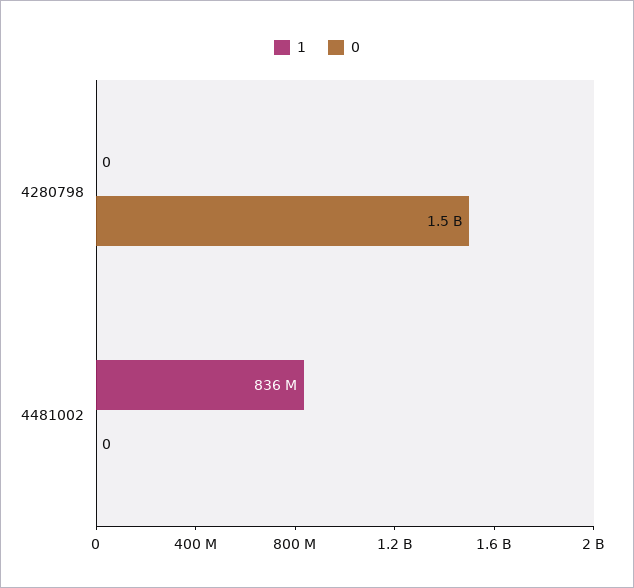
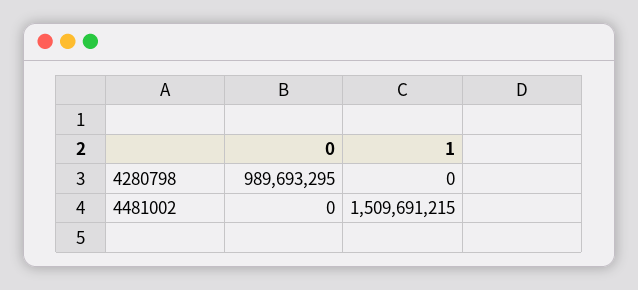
0, 4280798: 1500000000 -> 989693295
1, 4481002: 836000000 -> 1509691215

